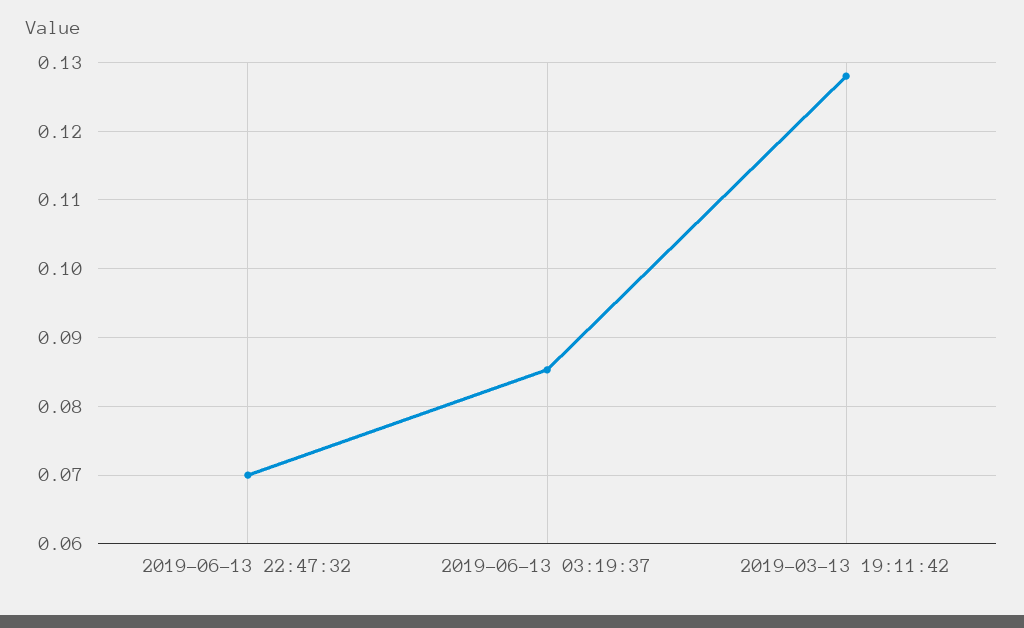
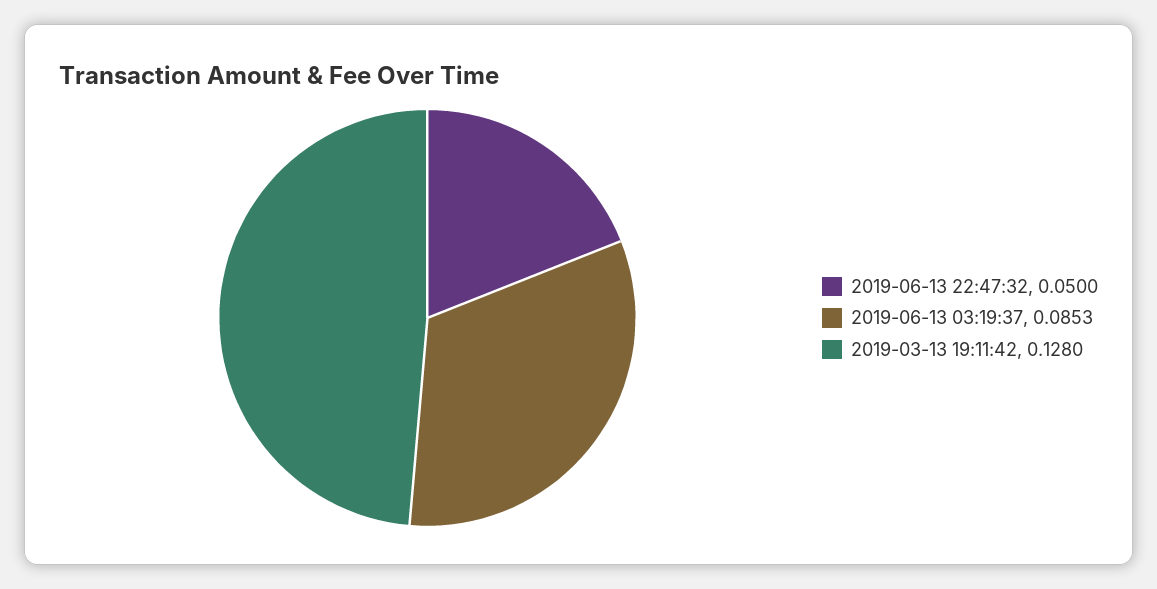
2019-06-13 22:47:32: 0.07 -> 0.05

